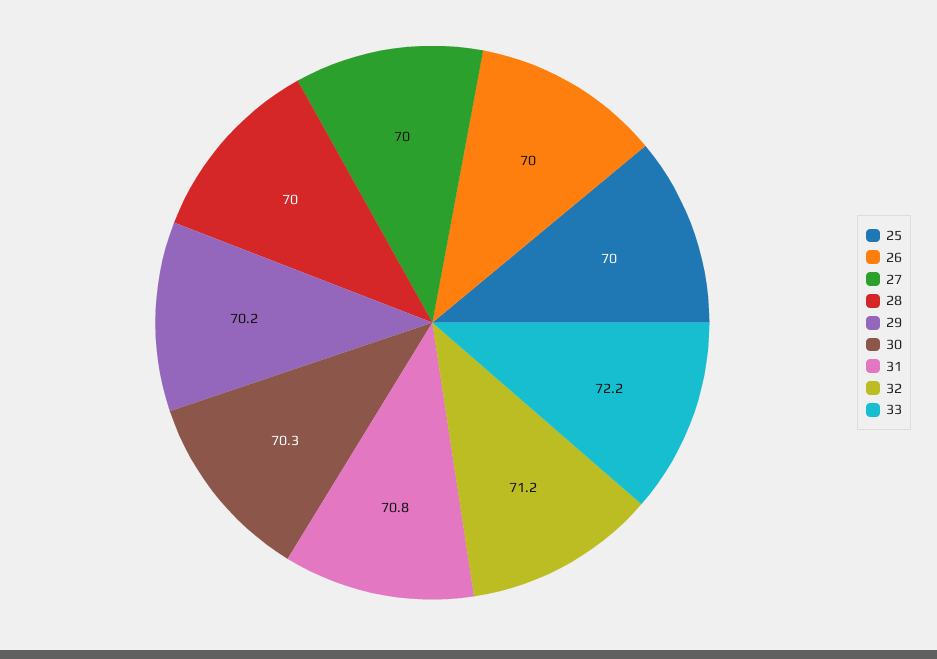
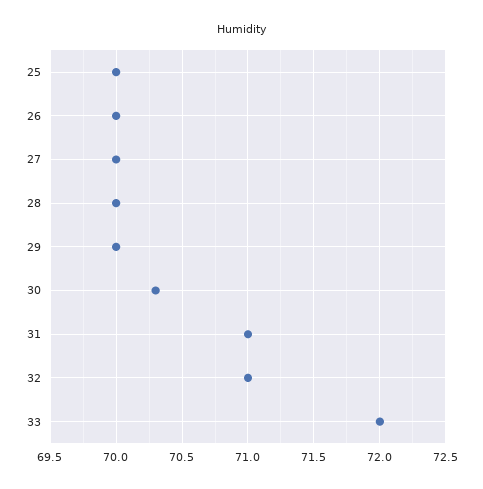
29: 70.2 -> 70
31: 70.8 -> 71
32: 71.2 -> 71
33: 72.2 -> 72

